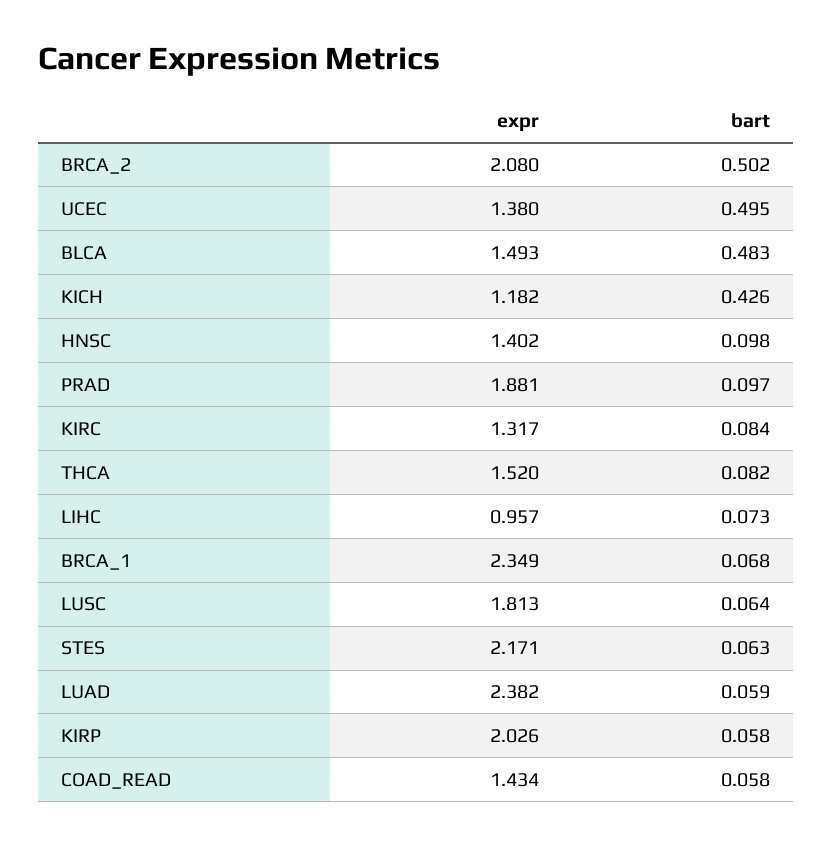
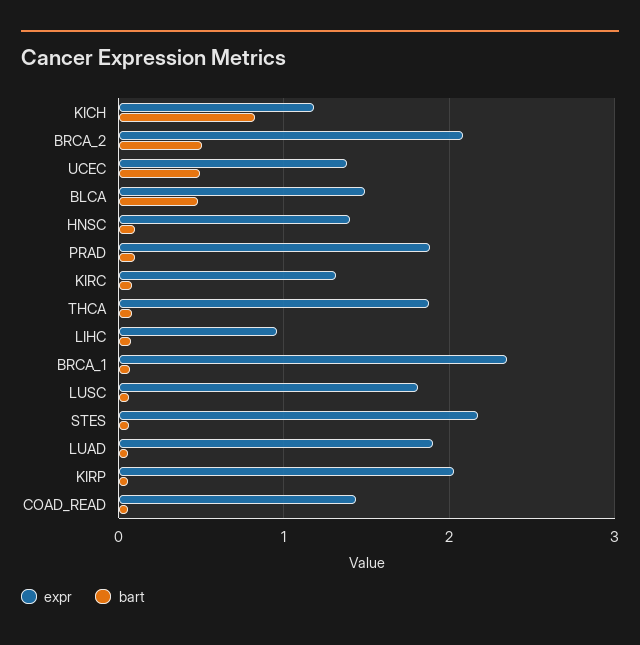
bart, KICH: 0.426 -> 0.8
expr, THCA: 1.52 -> 1.9
expr, LUAD: 2.382 -> 1.9

